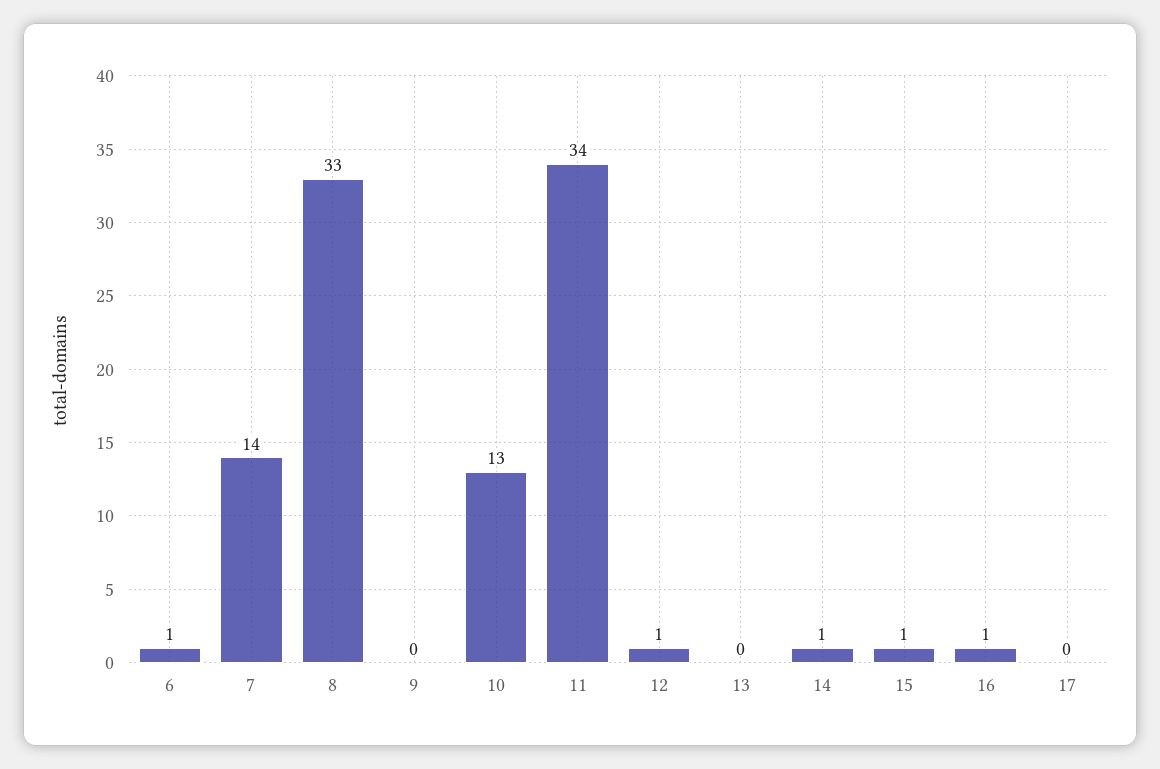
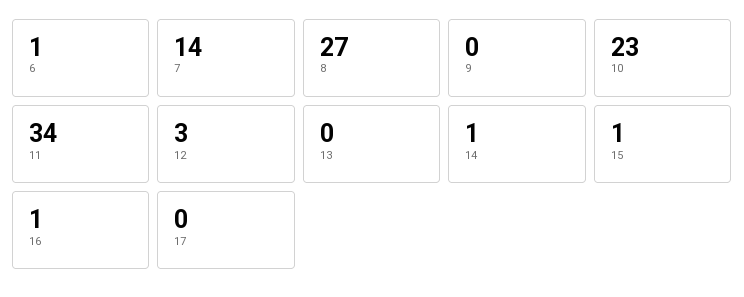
8: 33 -> 27
10: 13 -> 23
12: 1 -> 3

